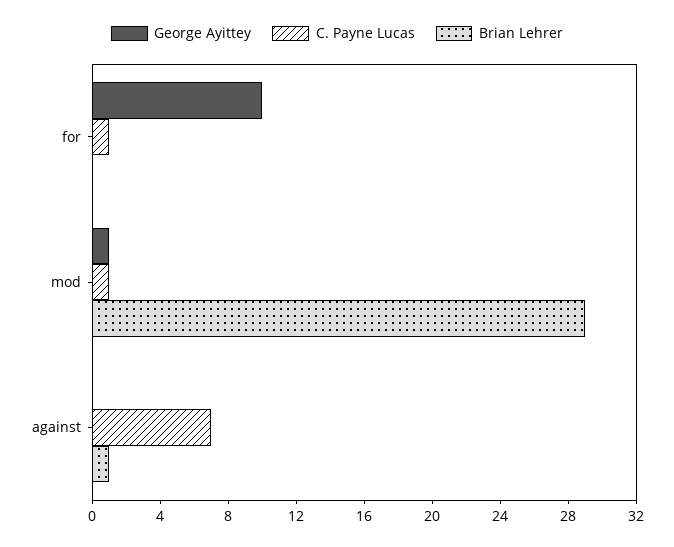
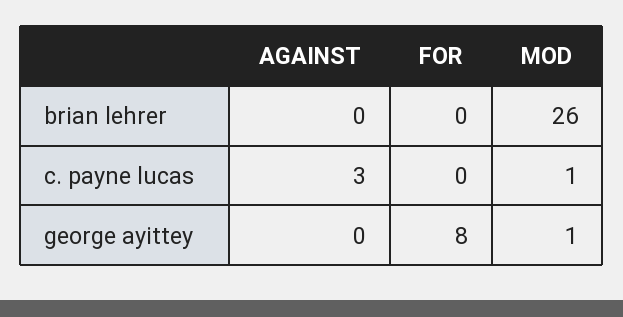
George Ayittey, for: 10 -> 8
C. Payne Lucas, for: 1 -> 0
Brian Lehrer, mod: 29 -> 26
C. Payne Lucas, against: 7 -> 3
Brian Lehrer, against: 1 -> 0

